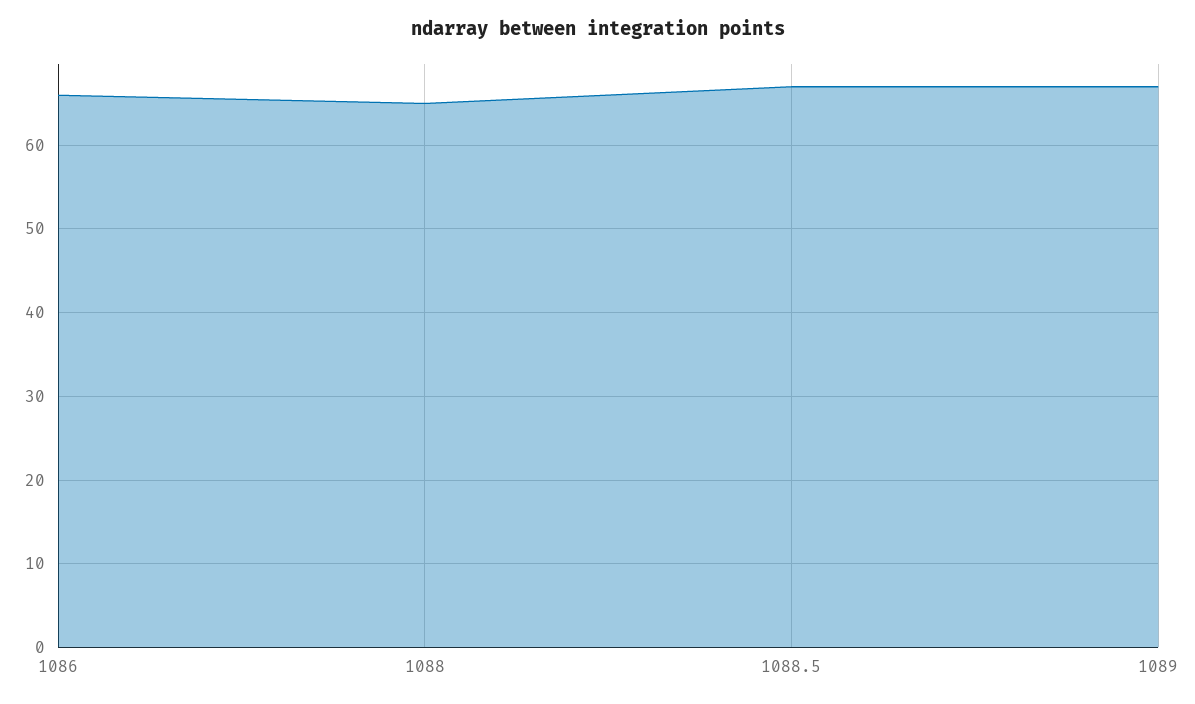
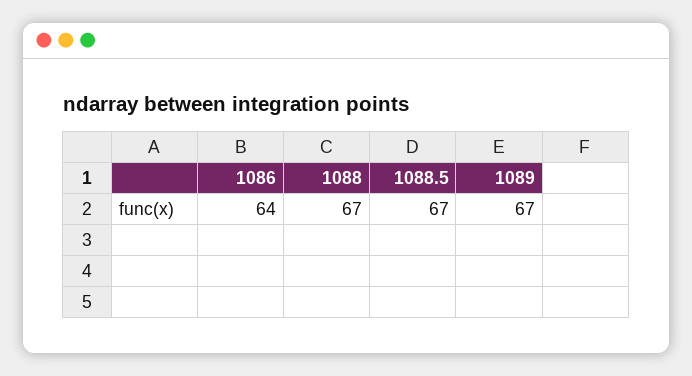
1086: 66 -> 64
1088: 65 -> 67

